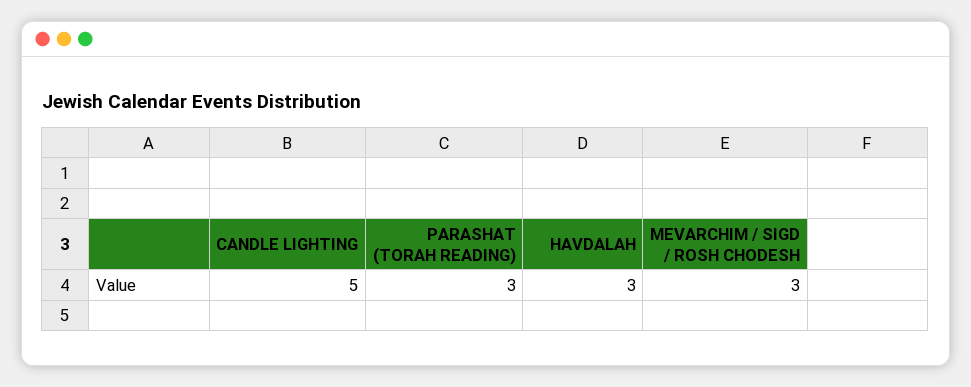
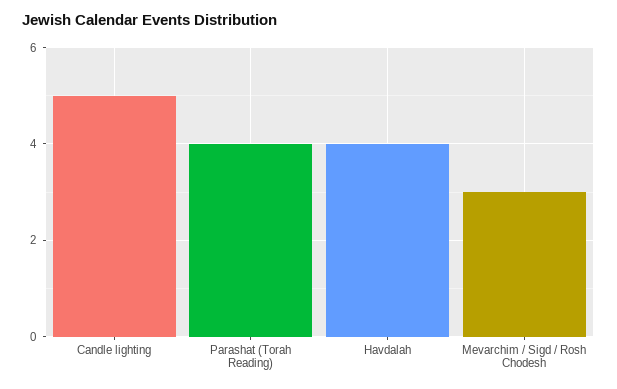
PARASHAT (TORAH READING): 3 -> 4
HAVDALAH: 3 -> 4

